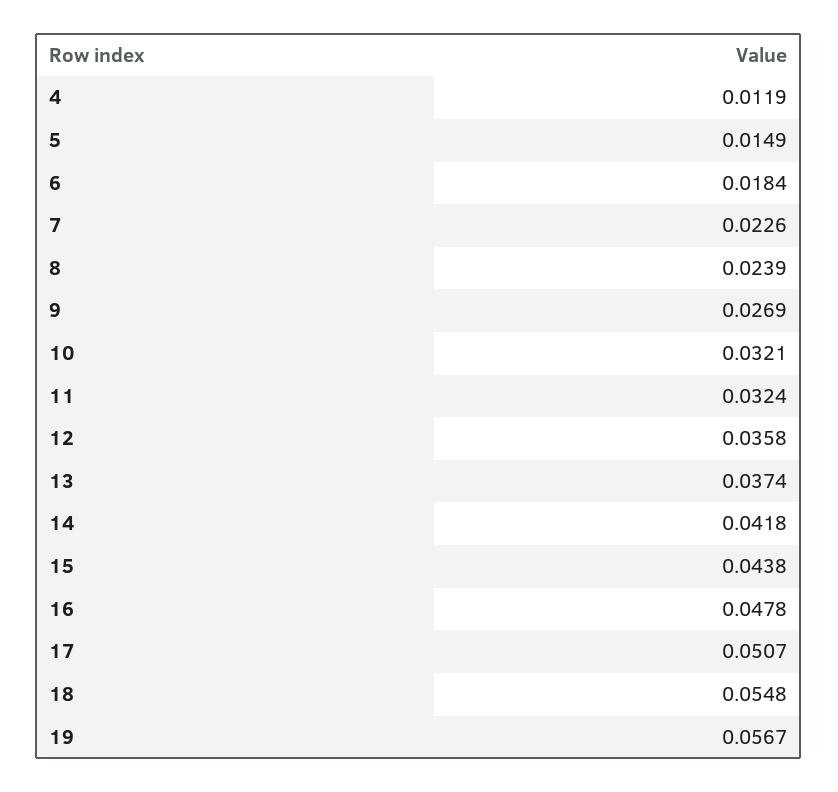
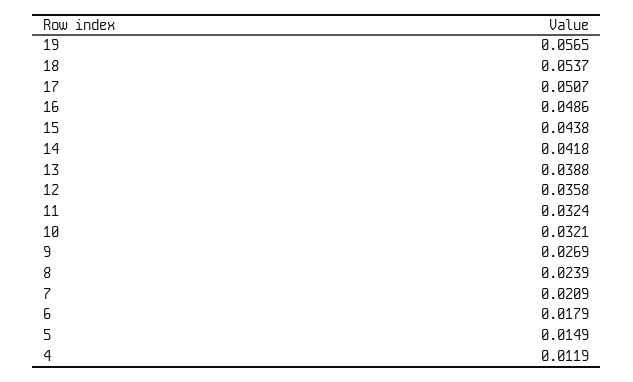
6: 0.0184 -> 0.0179
7: 0.0226 -> 0.0209
13: 0.0374 -> 0.0388
16: 0.0478 -> 0.0486
18: 0.0548 -> 0.0537
19: 0.0567 -> 0.0565

